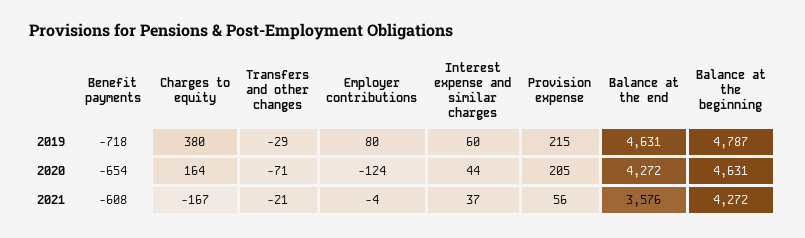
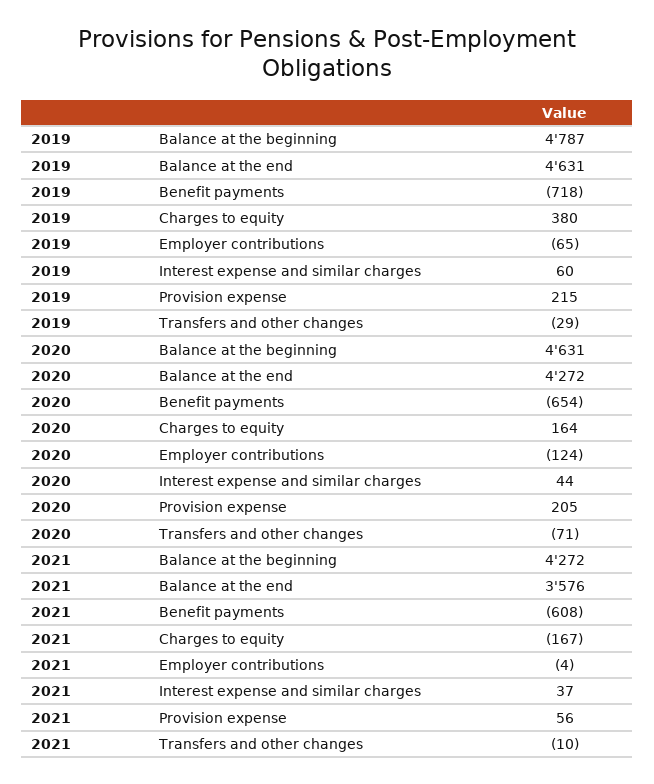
Employer contributions, 2019: 80 -> -65
Transfers and other changes, 2021: -21 -> -10

